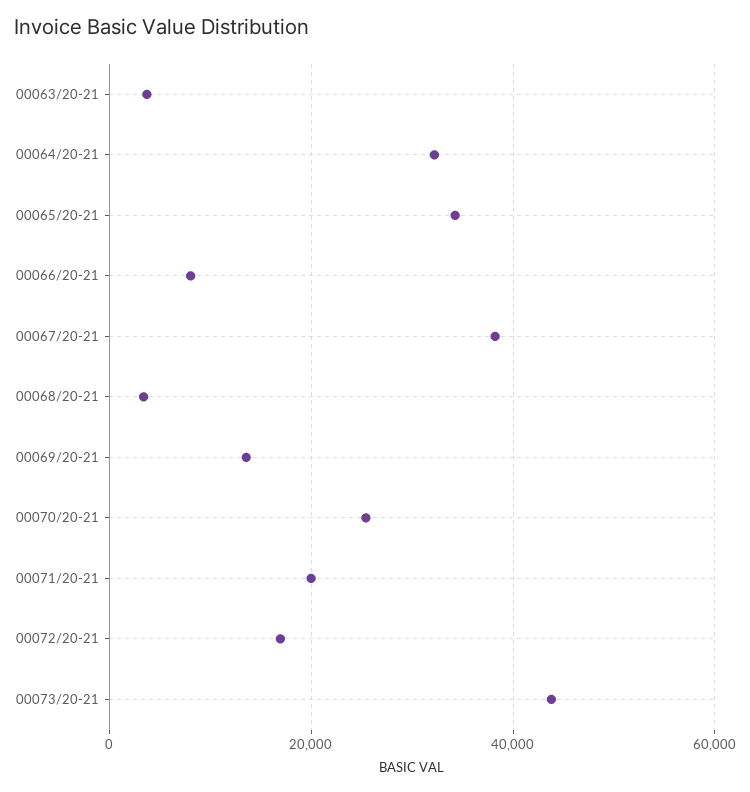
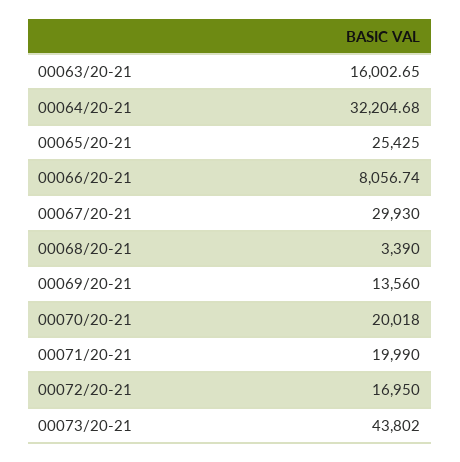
00063/20-21: 4000 -> 16002.65
00065/20-21: 34000 -> 25425
00067/20-21: 38000 -> 29930
00070/20-21: 26000 -> 20018

